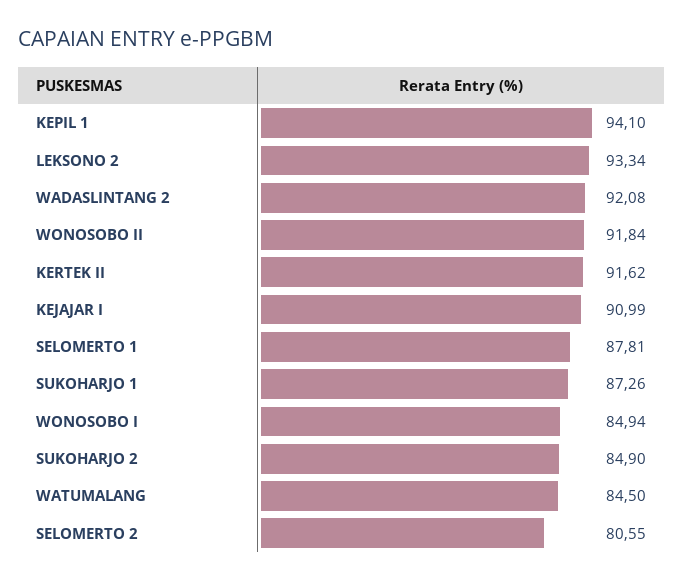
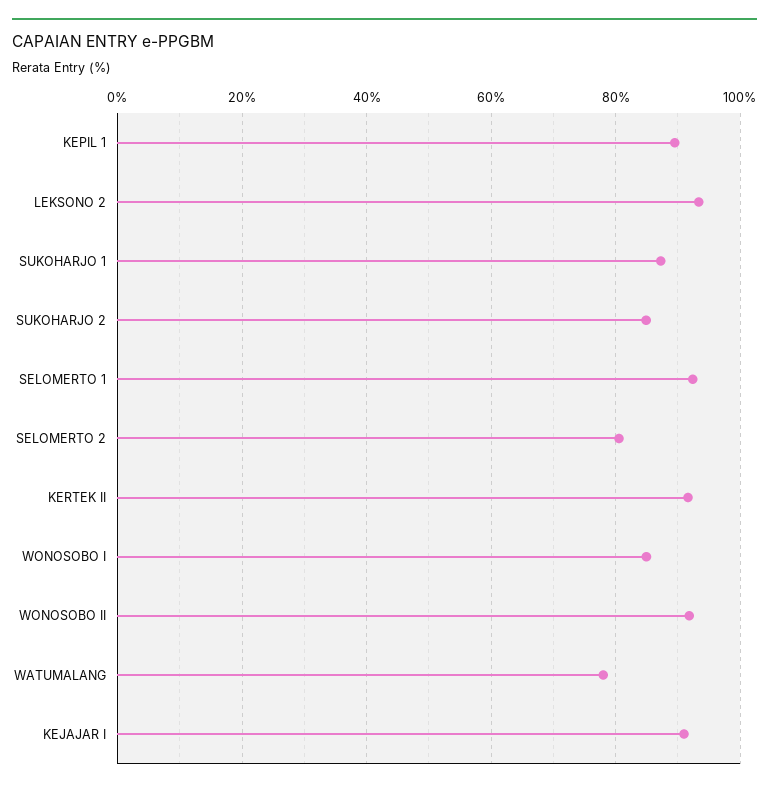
KEPIL 1: 94.1 -> 90
WADASLINTANG 2: 92.08 -> none
SELOMERTO 1: 87.81 -> 92
WATUMALANG: 84.5 -> 78

